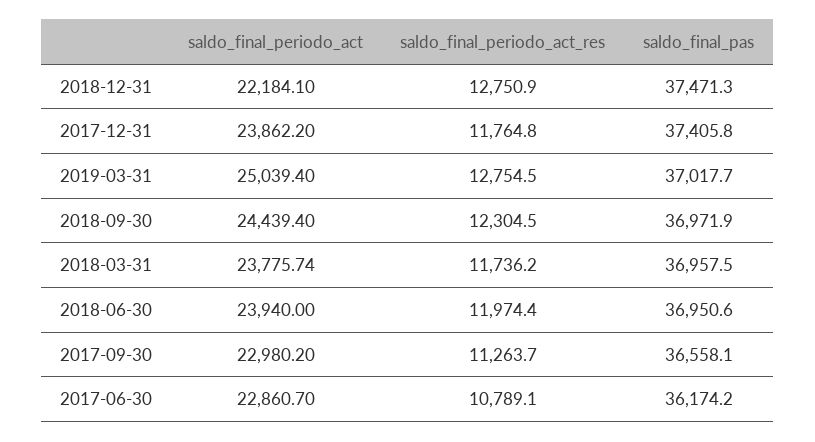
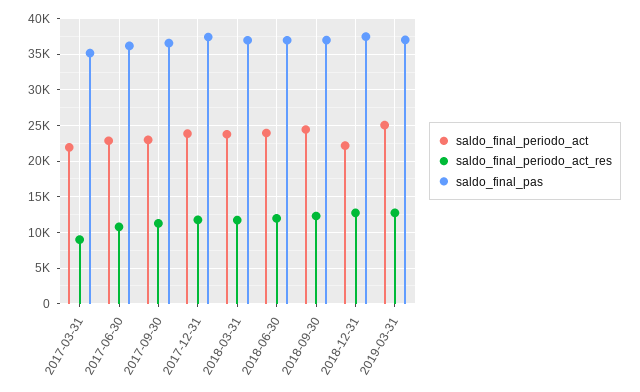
saldo_final_periodo_act, 2017-03-31: none -> 22000
saldo_final_periodo_act_res, 2017-03-31: none -> 9000
saldo_final_pas, 2017-03-31: none -> 35000

